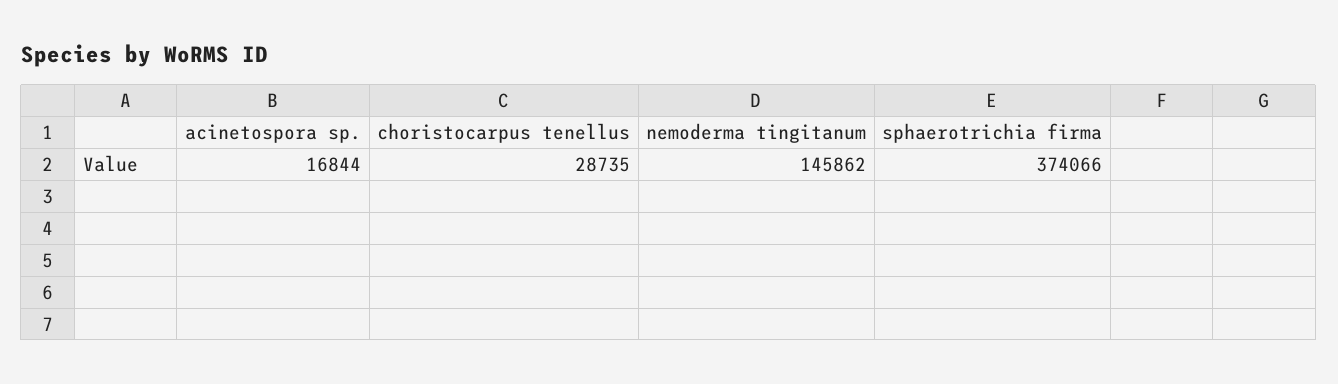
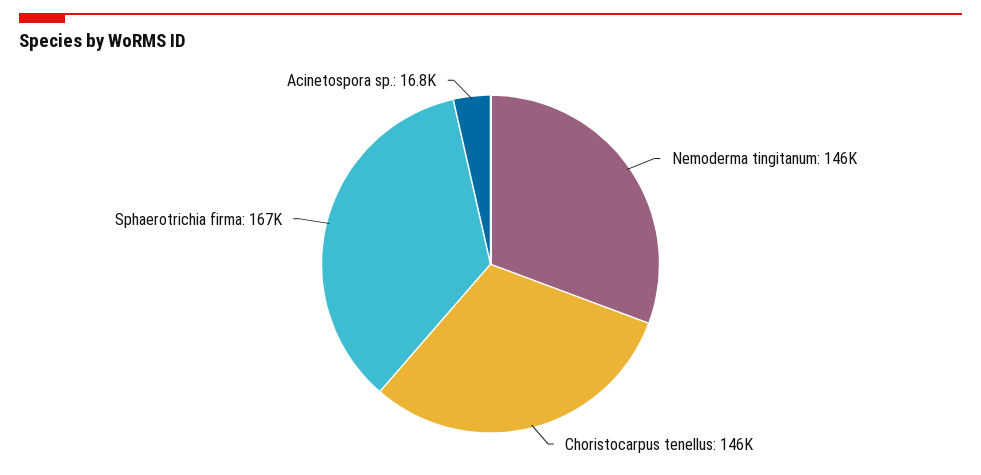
choristocarpus tenellus: 28735 -> 146000
sphaerotrichia firma: 374066 -> 167000

